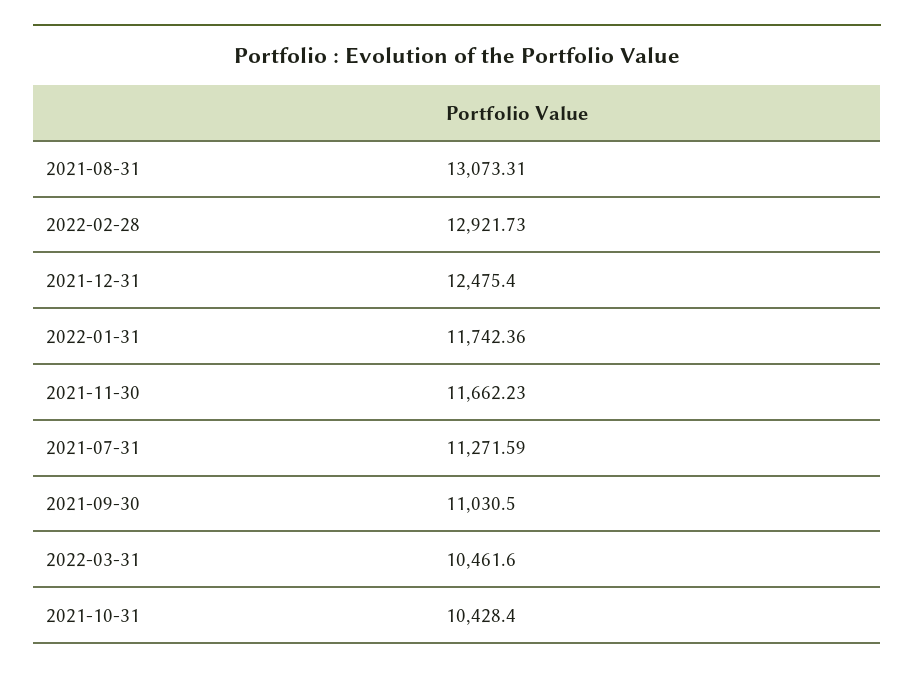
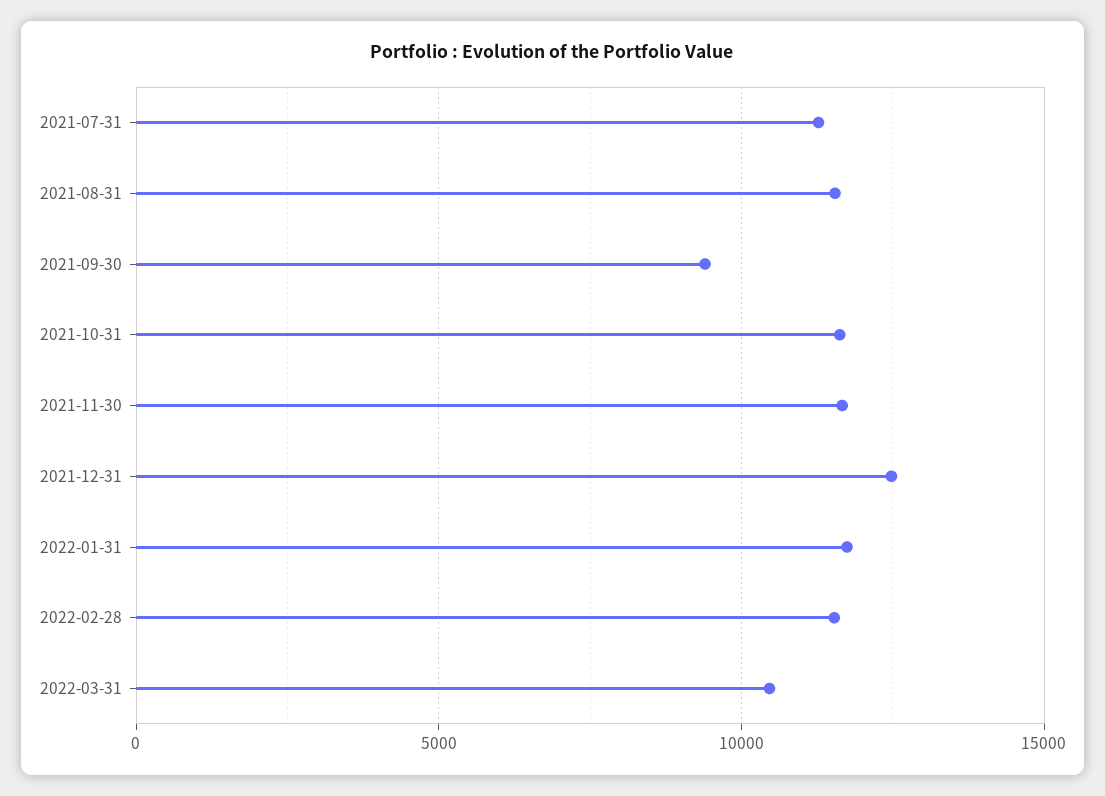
2021-08-31: 13073.31 -> 11500
2022-02-28: 12921.73 -> 11500
2021-09-30: 11030.5 -> 9500
2021-10-31: 10428.4 -> 11500

